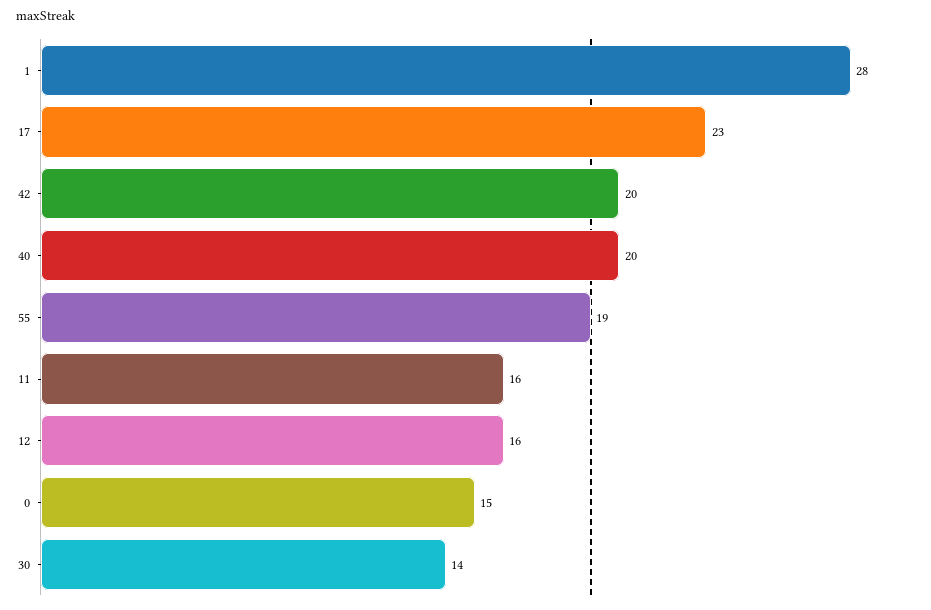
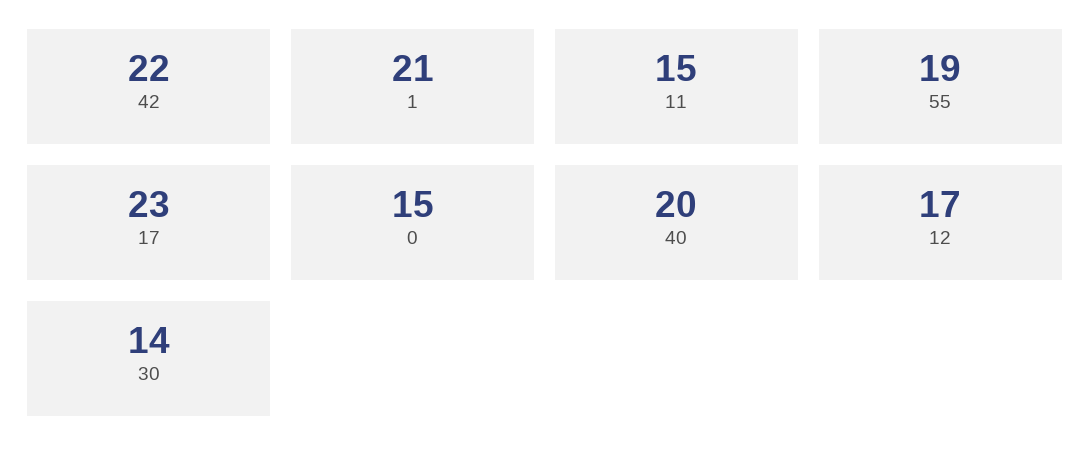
1: 28 -> 21
42: 20 -> 22
11: 16 -> 15
12: 16 -> 17

